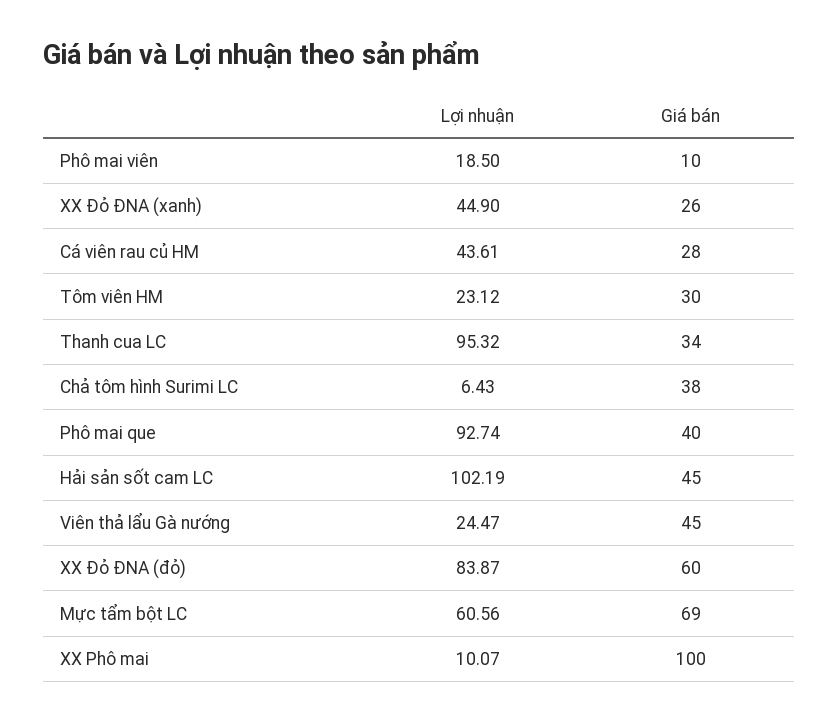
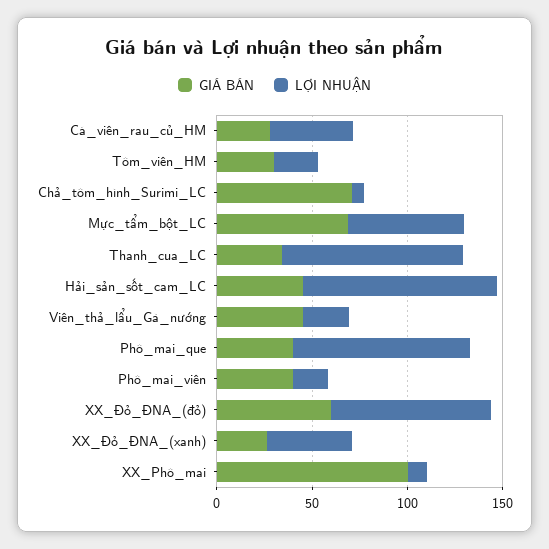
Giá bán, Phô mai viên: 10 -> 40
Giá bán, Chả tôm hình Surimi LC: 38 -> 70

